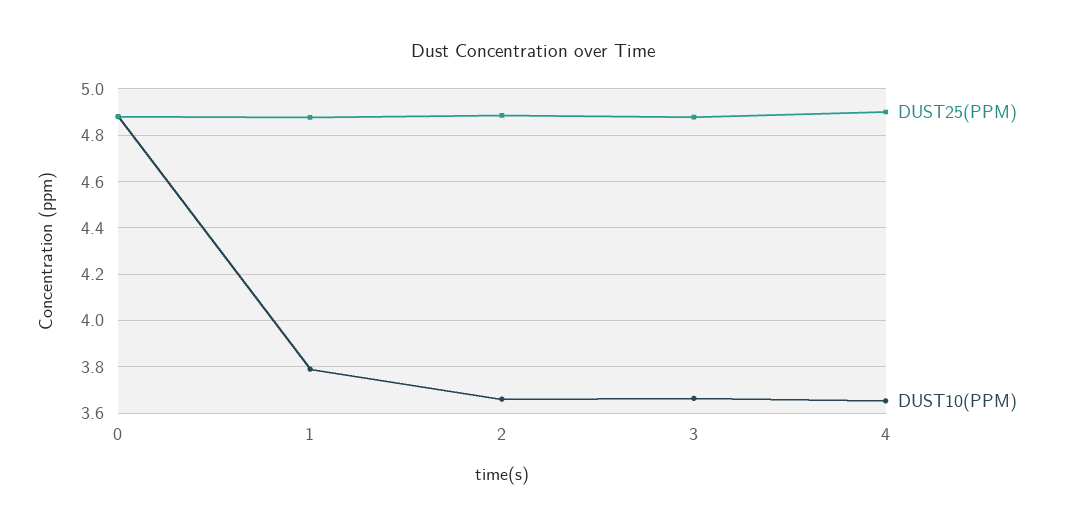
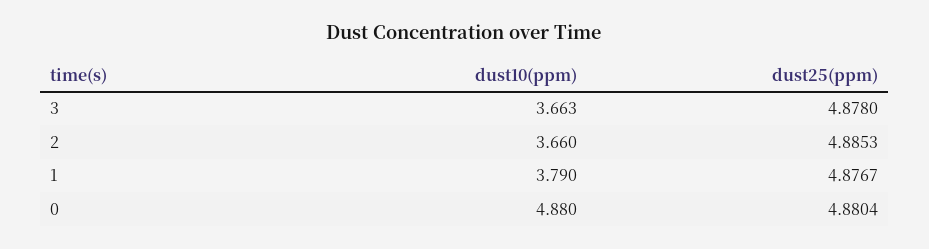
DUST25(PPM), 4: 4.9 -> none
DUST10(PPM), 4: 3.65 -> none

